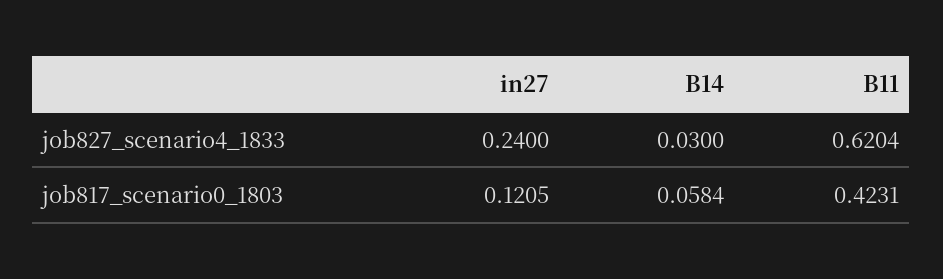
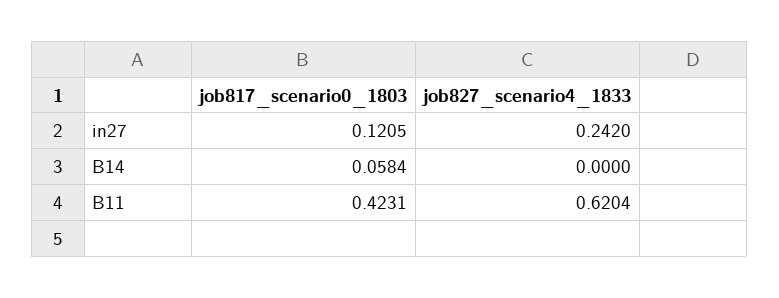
in27, job827_scenario4_1833: 0.24 -> 0.242
B14, job827_scenario4_1833: 0.03 -> 0

